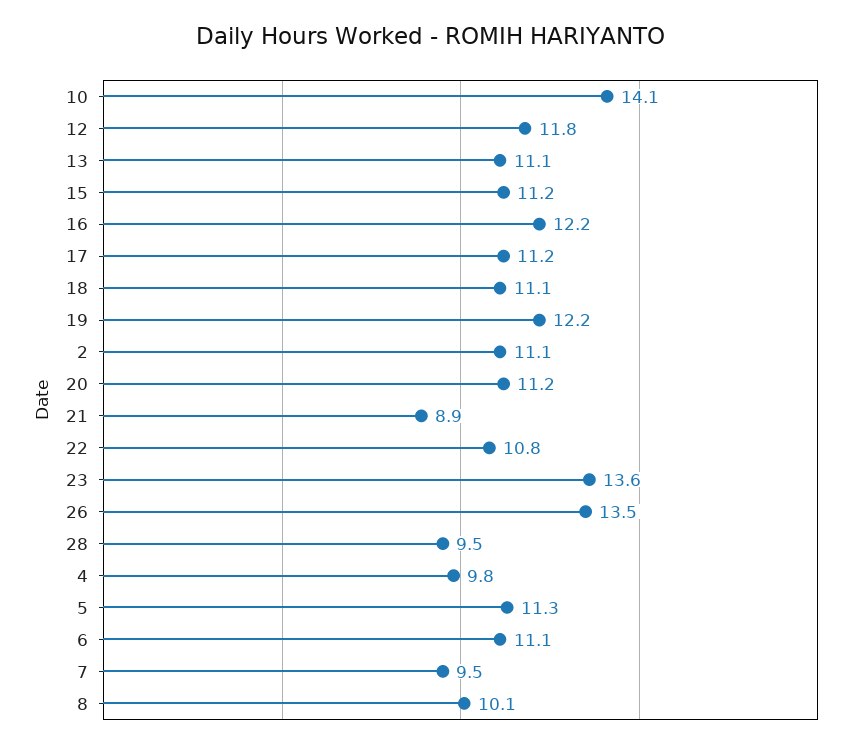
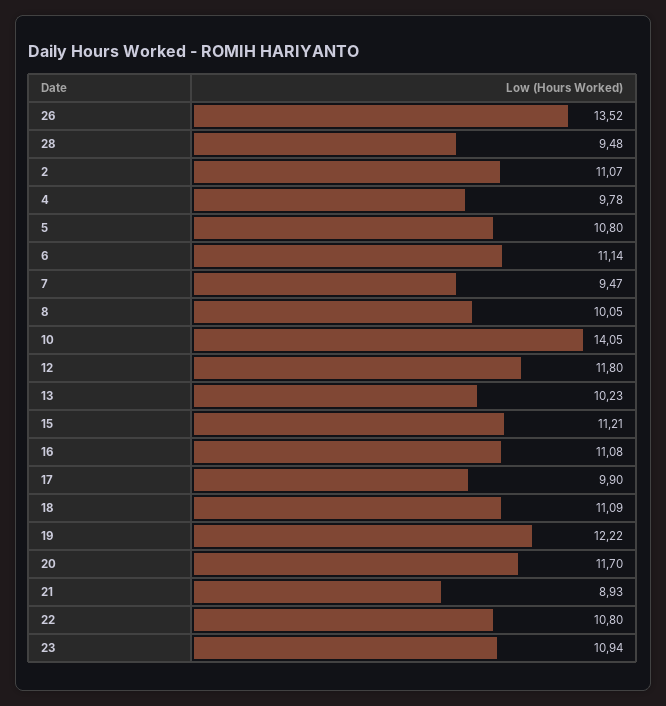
13: 11.1 -> 10.23
16: 12.2 -> 11.08
17: 11.2 -> 9.9
20: 11.2 -> 11.7
23: 13.6 -> 10.94
5: 11.3 -> 10.8

